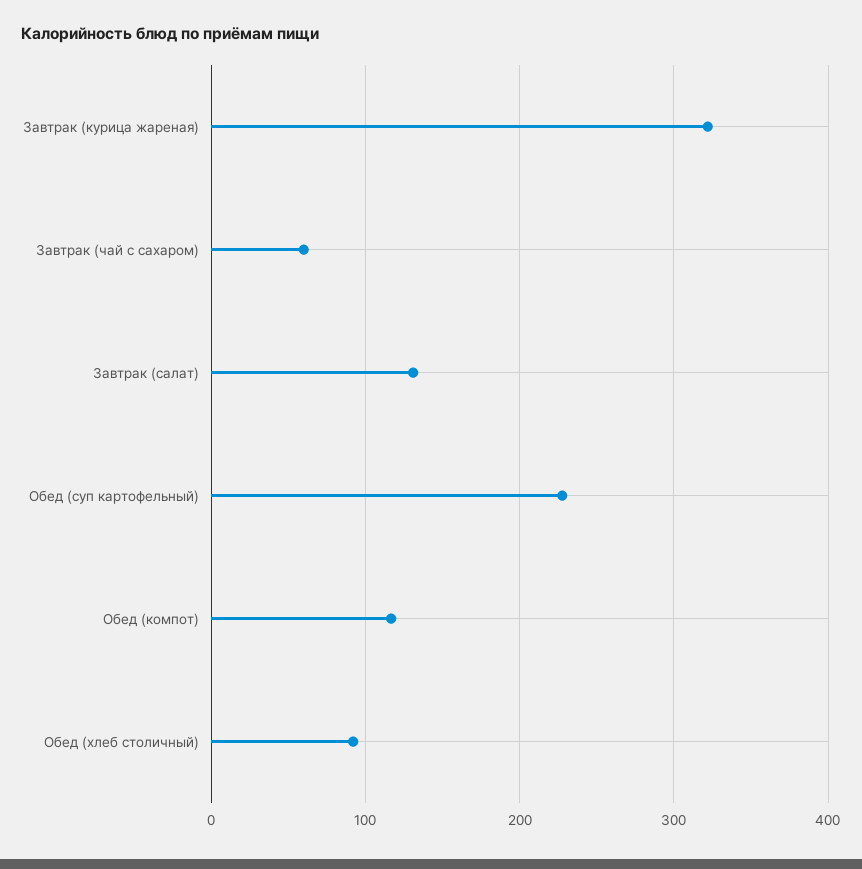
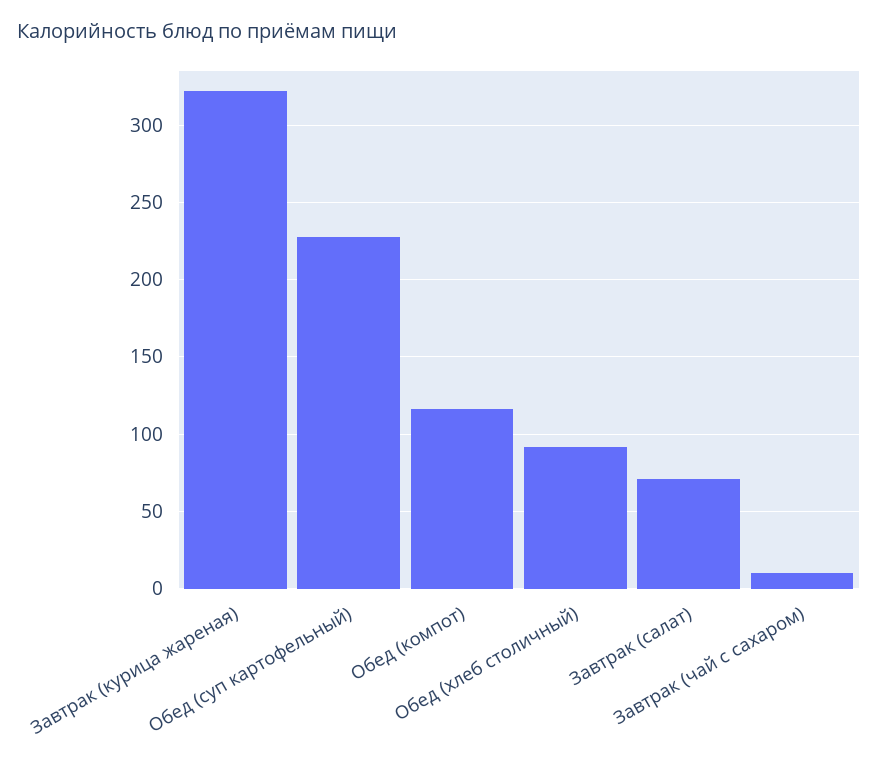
Завтрак (чай с сахаром): 60 -> 10
Завтрак (салат): 130 -> 70

